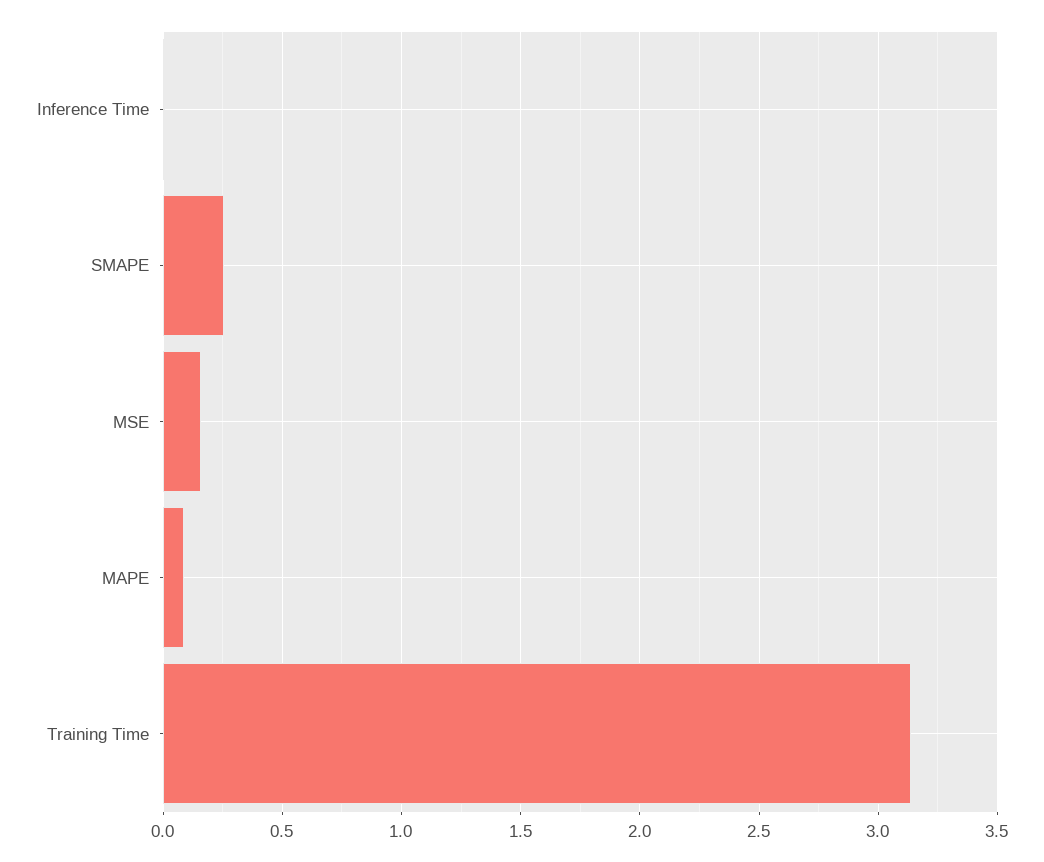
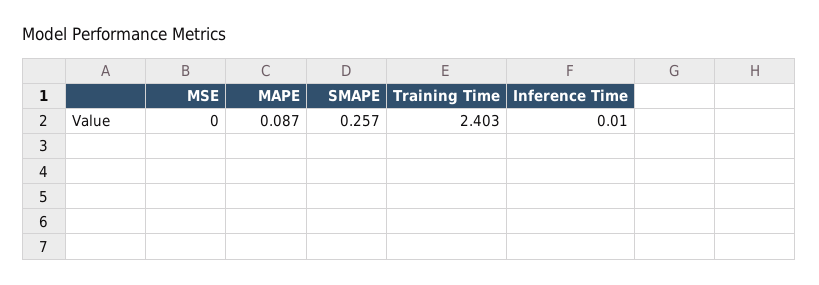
MSE: 0.15 -> 0
Training Time: 3.15 -> 2.403

